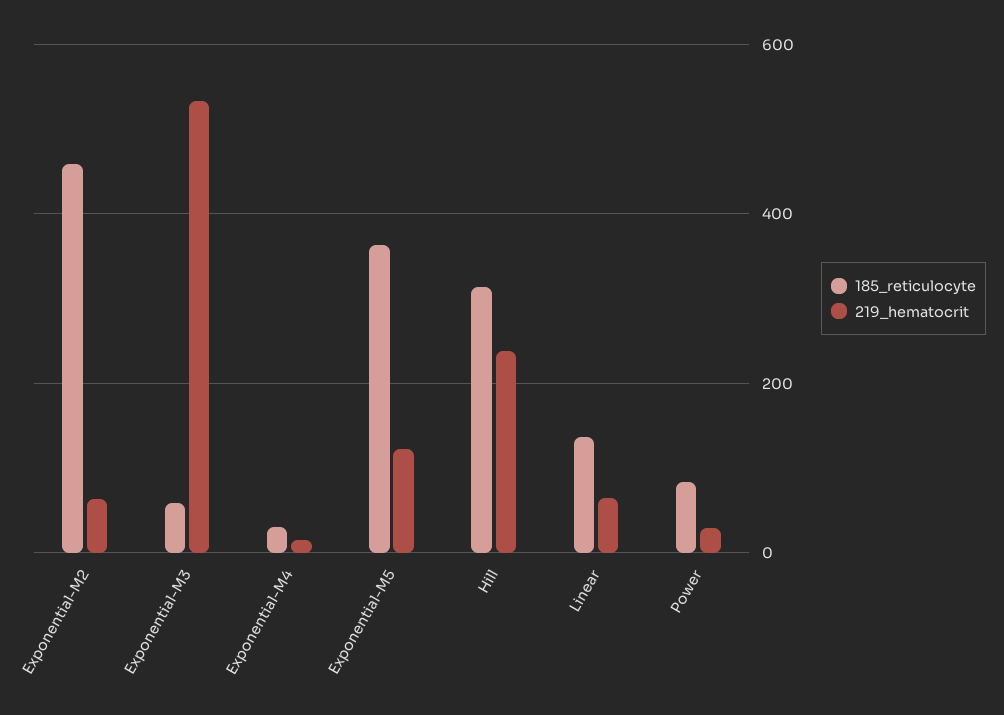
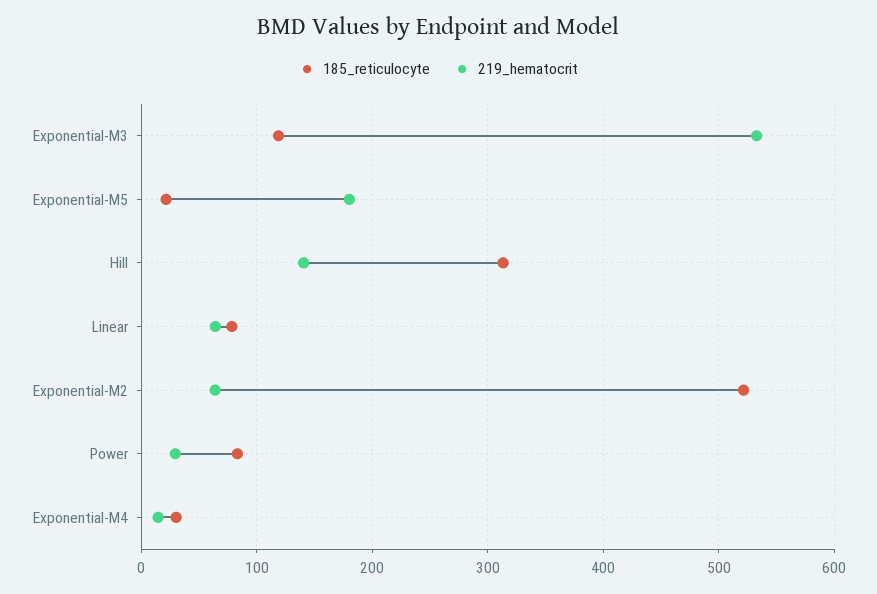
185_reticulocyte, Exponential-M2: 460 -> 520
185_reticulocyte, Exponential-M3: 60 -> 120
185_reticulocyte, Exponential-M5: 360 -> 20
219_hematocrit, Exponential-M5: 120 -> 180
219_hematocrit, Hill: 240 -> 140
185_reticulocyte, Linear: 140 -> 80

